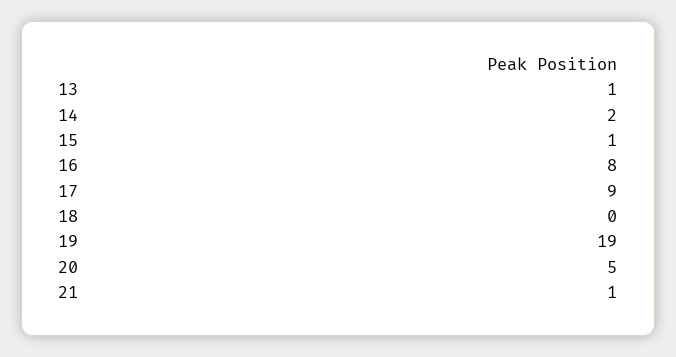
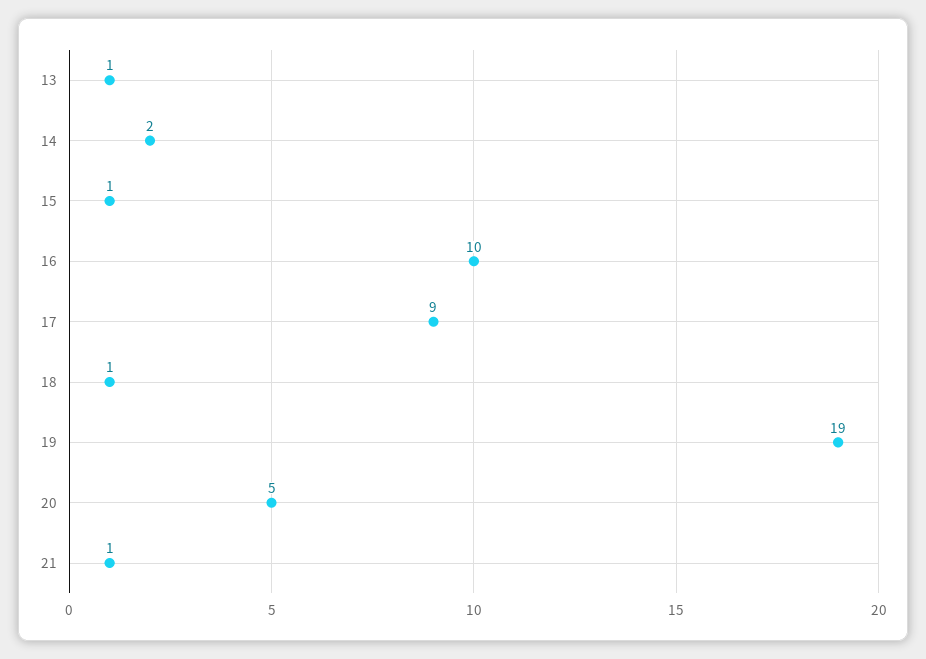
16: 8 -> 10
18: 0 -> 1

